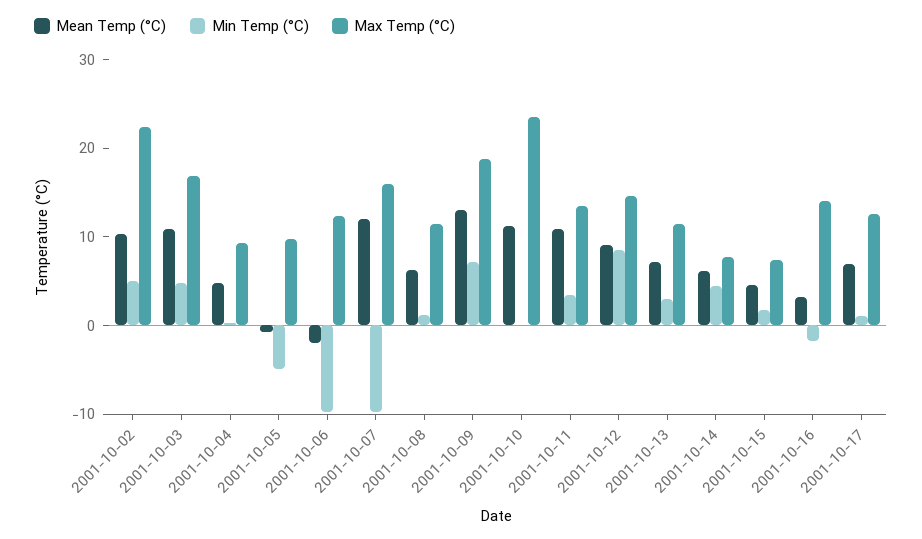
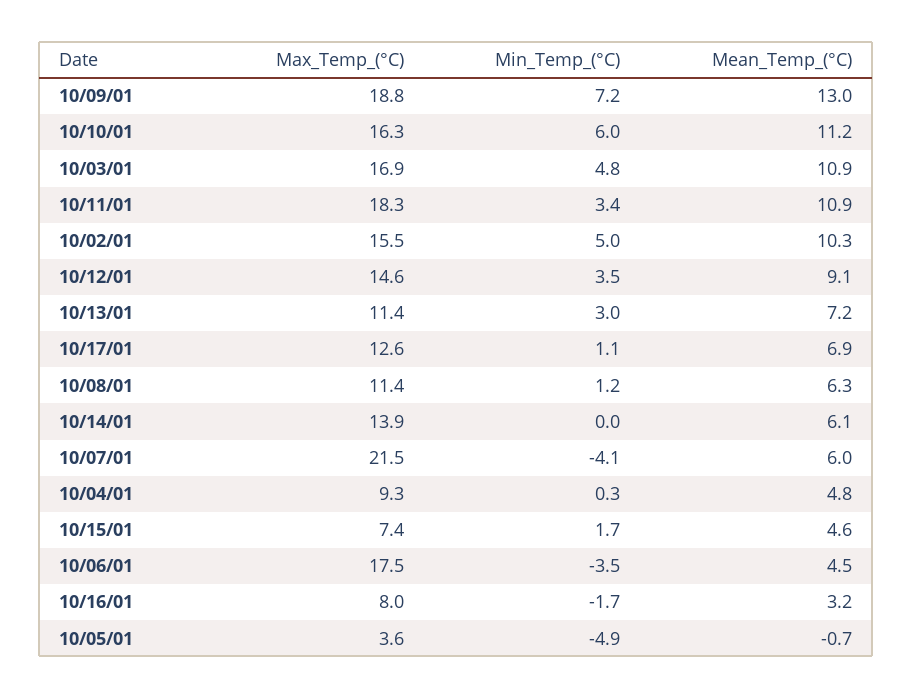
Max Temp (°C), 2001-10-02: 22 -> 15.5
Max Temp (°C), 2001-10-05: 10 -> 3.6
Mean Temp (°C), 2001-10-06: -2 -> 4.5
Min Temp (°C), 2001-10-06: -10 -> -3.5
Max Temp (°C), 2001-10-06: 12 -> 17.5
Mean Temp (°C), 2001-10-07: 12 -> 6
Min Temp (°C), 2001-10-07: -10 -> -4.1
Max Temp (°C), 2001-10-07: 16 -> 21.5
Min Temp (°C), 2001-10-10: 0 -> 6
Max Temp (°C), 2001-10-10: 24 -> 16.3
Max Temp (°C), 2001-10-11: 14 -> 18.3
Min Temp (°C), 2001-10-12: 8 -> 3.5
Min Temp (°C), 2001-10-14: 4 -> 0
Max Temp (°C), 2001-10-14: 8 -> 13.9
Max Temp (°C), 2001-10-16: 14 -> 8

